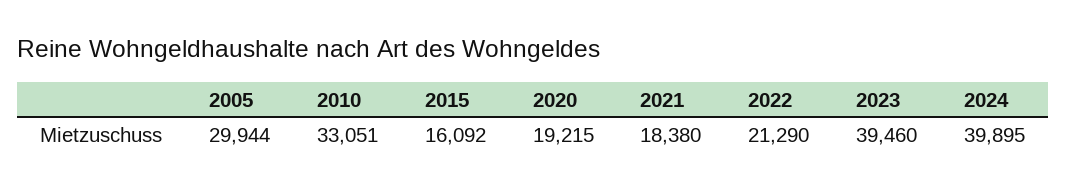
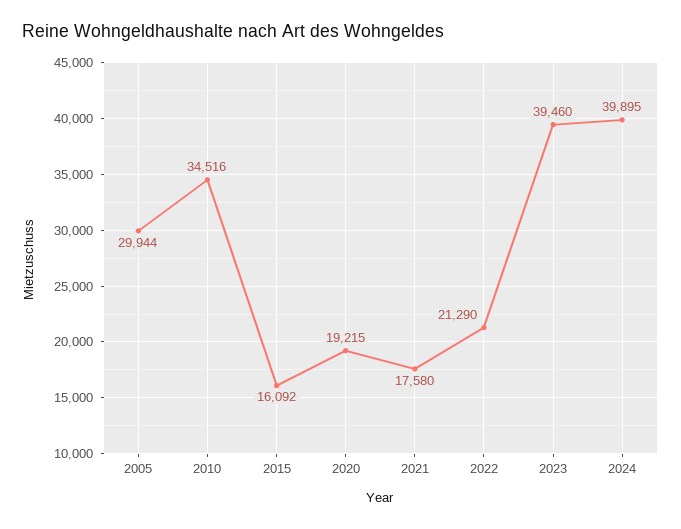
2010: 33051 -> 34516
2021: 18380 -> 17580

